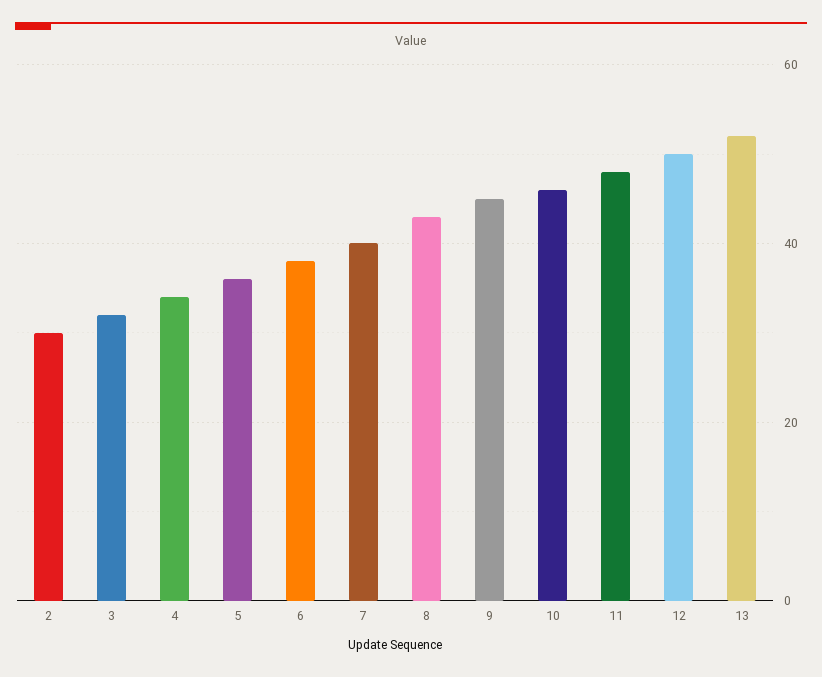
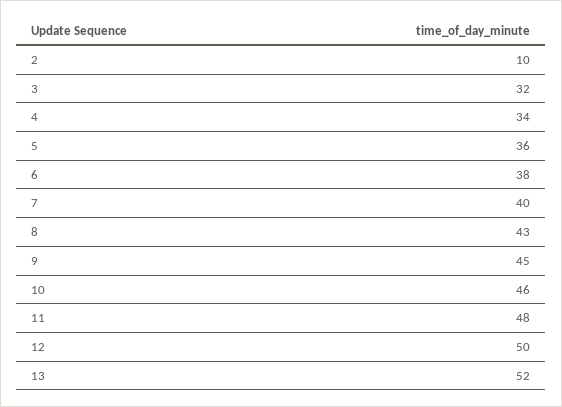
2: 30 -> 10

